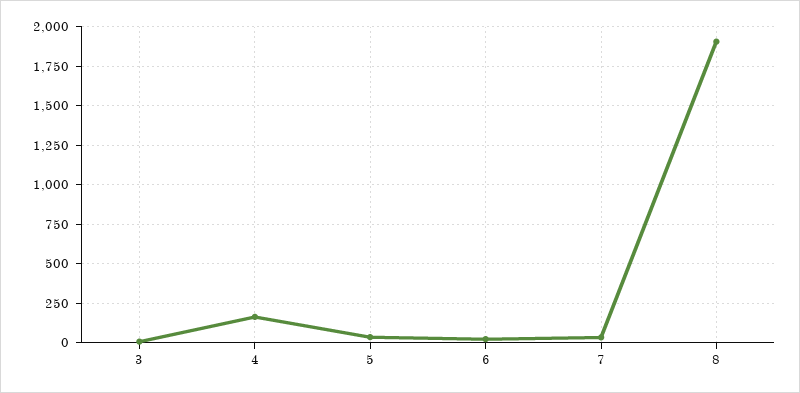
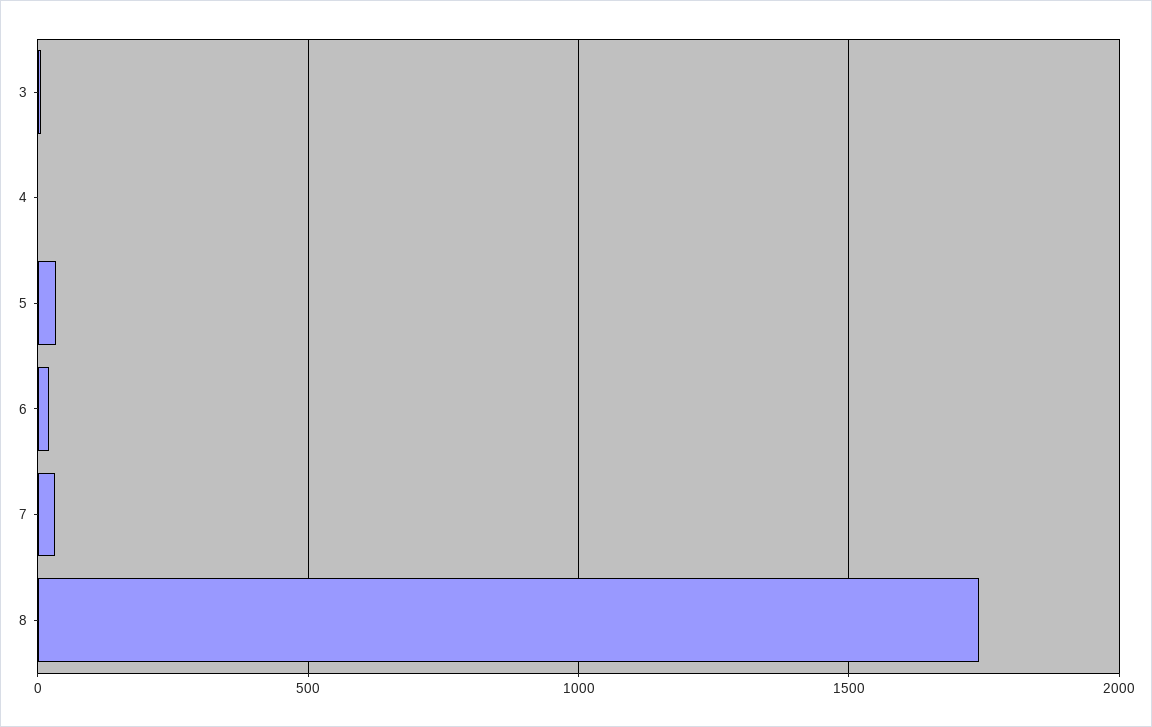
4: 150 -> 0
8: 1900 -> 1750

